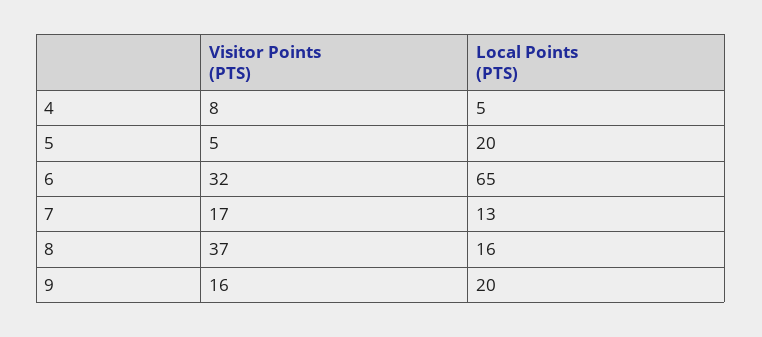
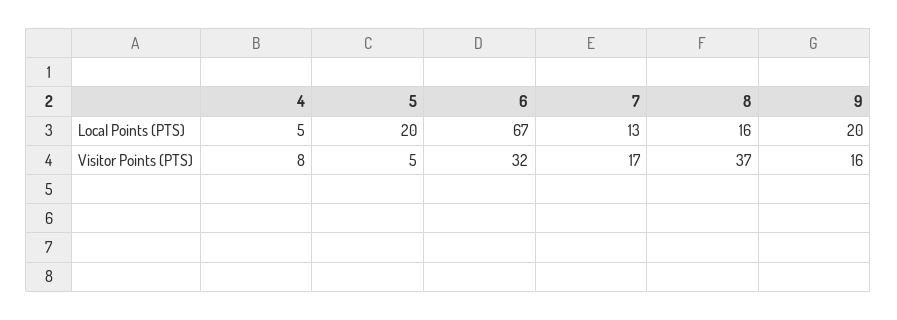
Local Points (PTS), 6: 65 -> 67

